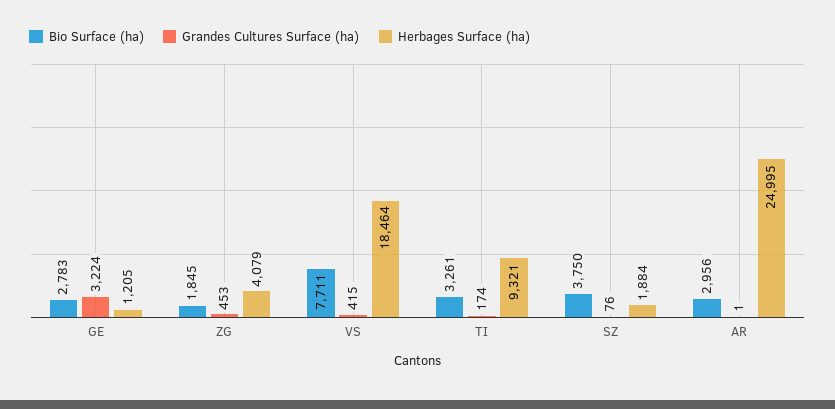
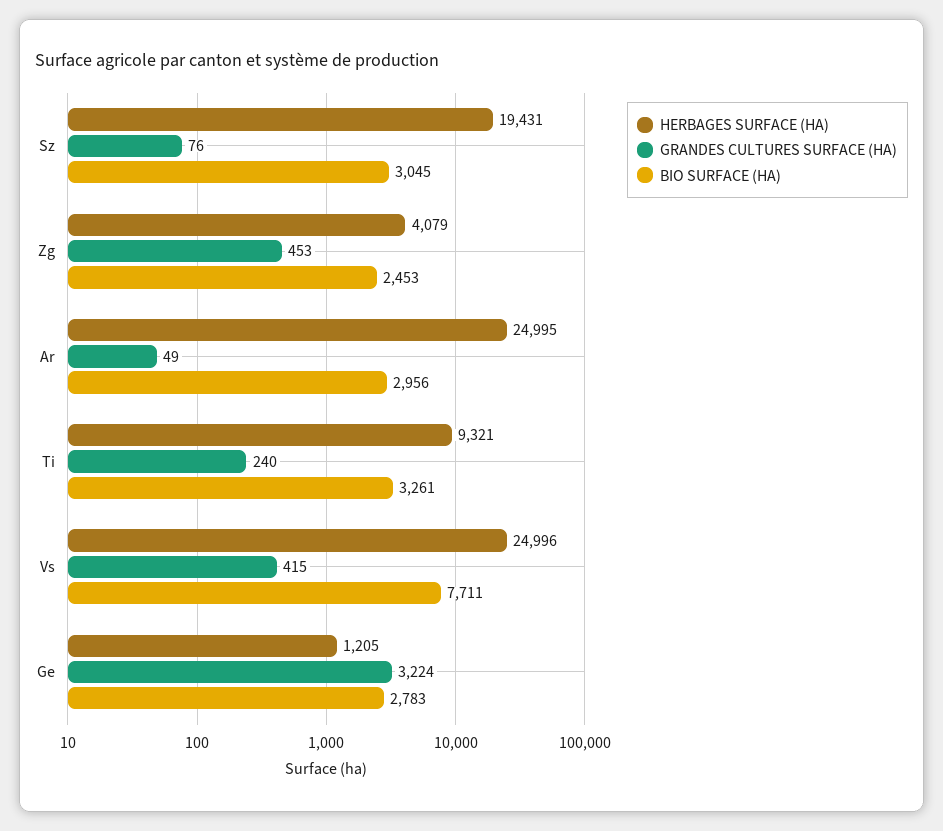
Bio Surface (ha), ZG: 1845 -> 2453
Herbages Surface (ha), VS: 18464 -> 24996
Grandes Cultures Surface (ha), TI: 174 -> 240
Bio Surface (ha), SZ: 3750 -> 3045
Herbages Surface (ha), SZ: 1884 -> 19431
Grandes Cultures Surface (ha), AR: 1 -> 49

